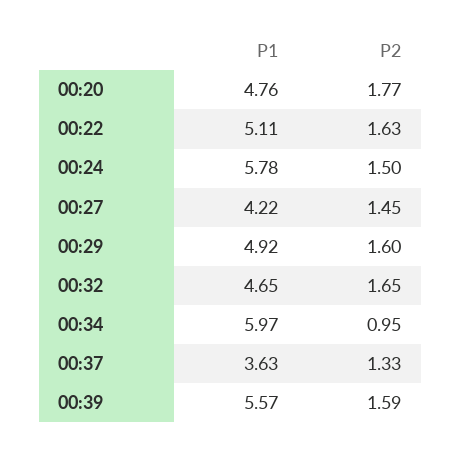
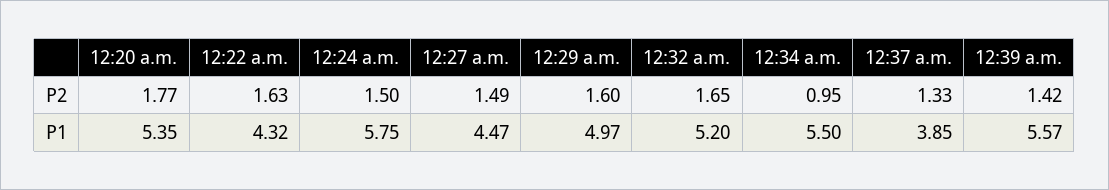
P1, 00:20: 4.76 -> 5.35
P1, 00:22: 5.11 -> 4.32
P1, 00:24: 5.78 -> 5.75
P1, 00:27: 4.22 -> 4.47
P2, 00:27: 1.45 -> 1.49
P1, 00:29: 4.92 -> 4.97
P1, 00:32: 4.65 -> 5.2
P1, 00:34: 5.97 -> 5.5
P1, 00:37: 3.63 -> 3.85
P2, 00:39: 1.59 -> 1.42

